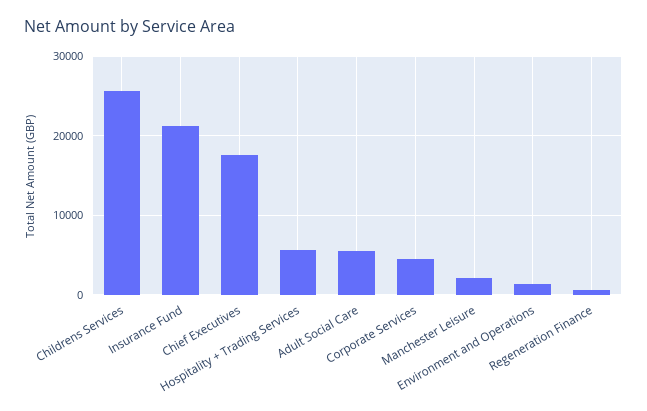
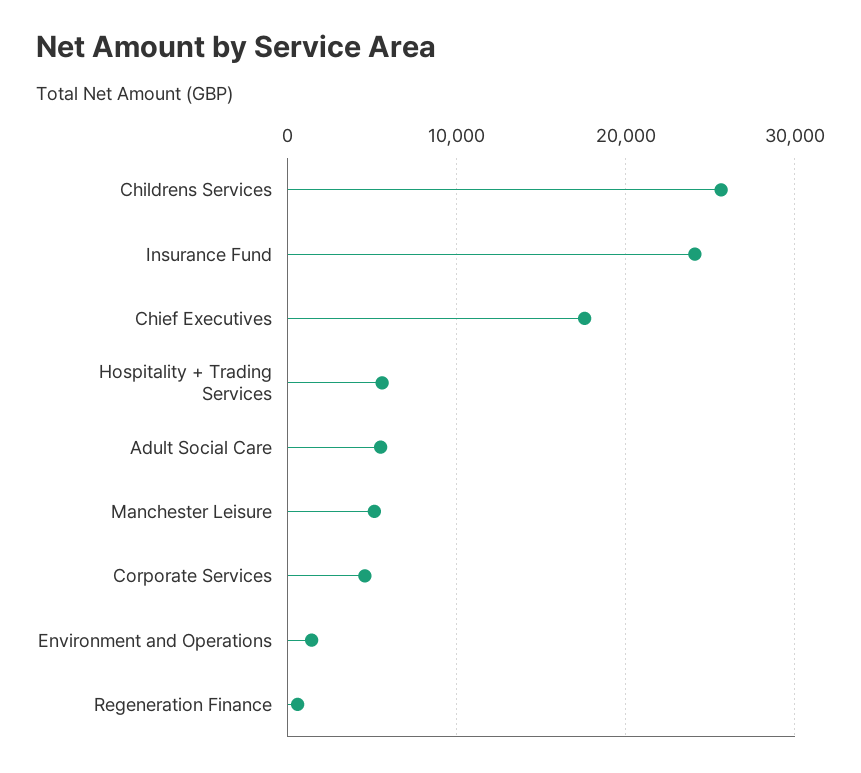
Insurance Fund: 21000 -> 24000
Manchester Leisure: 2000 -> 5000

